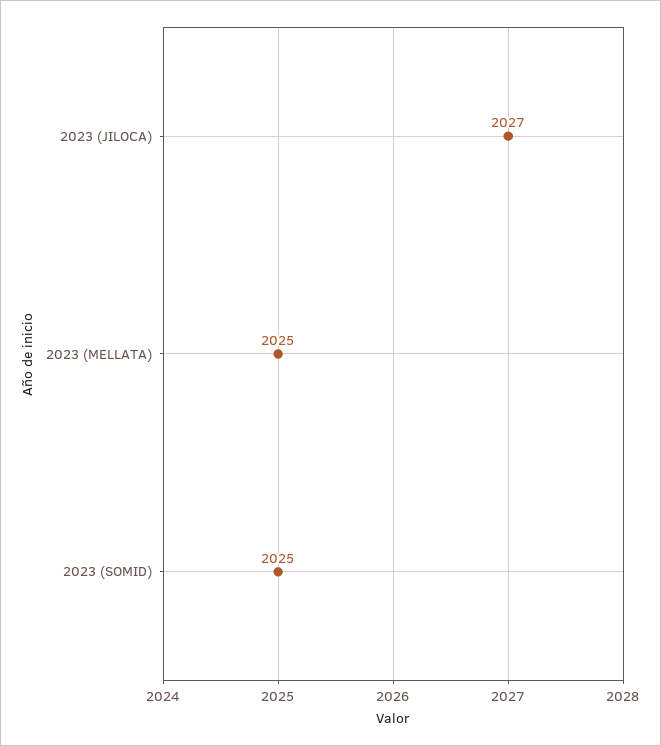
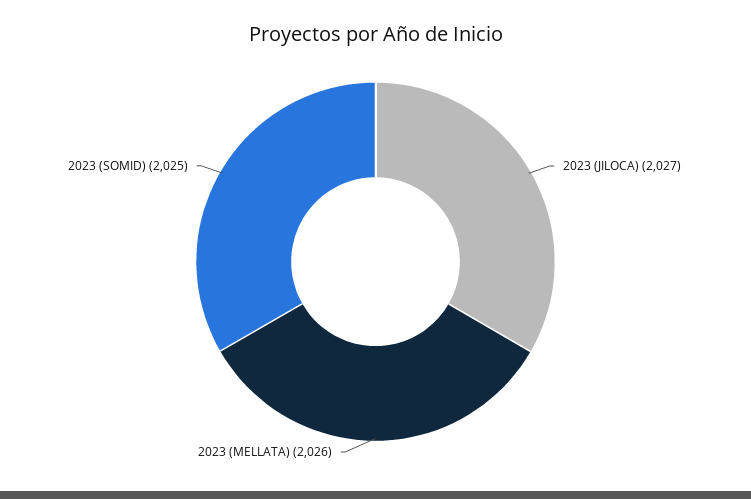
2023 (MELLATA): 2025 -> 2026

